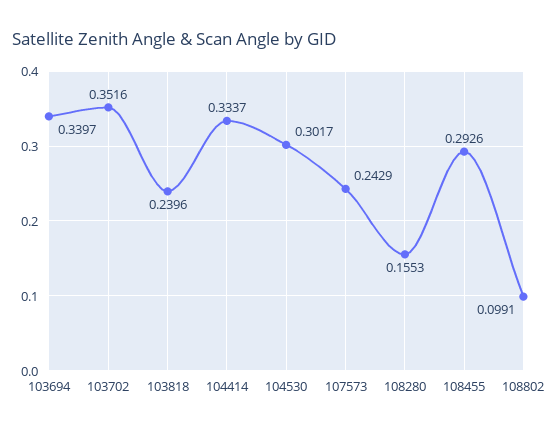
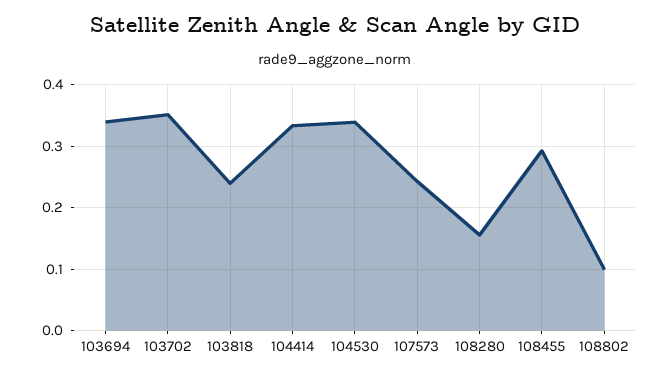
104530: 0.3017 -> 0.34

